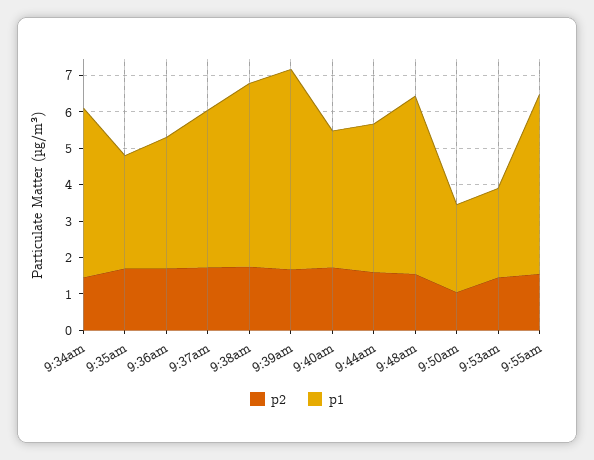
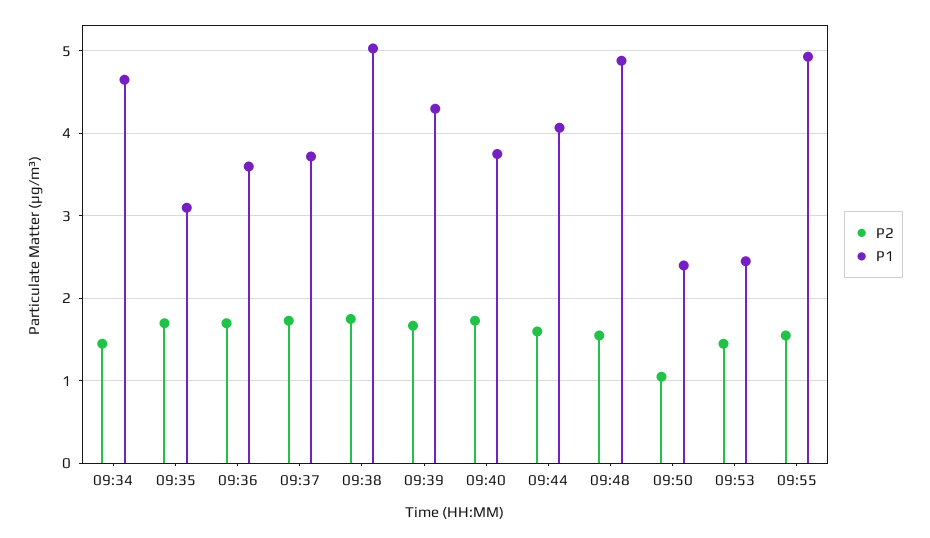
p1, 9:37am: 4.25 -> 3.7
p1, 9:39am: 5.5 -> 4.3

